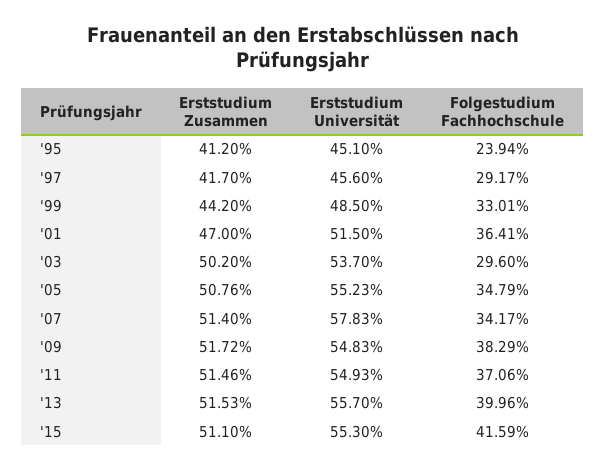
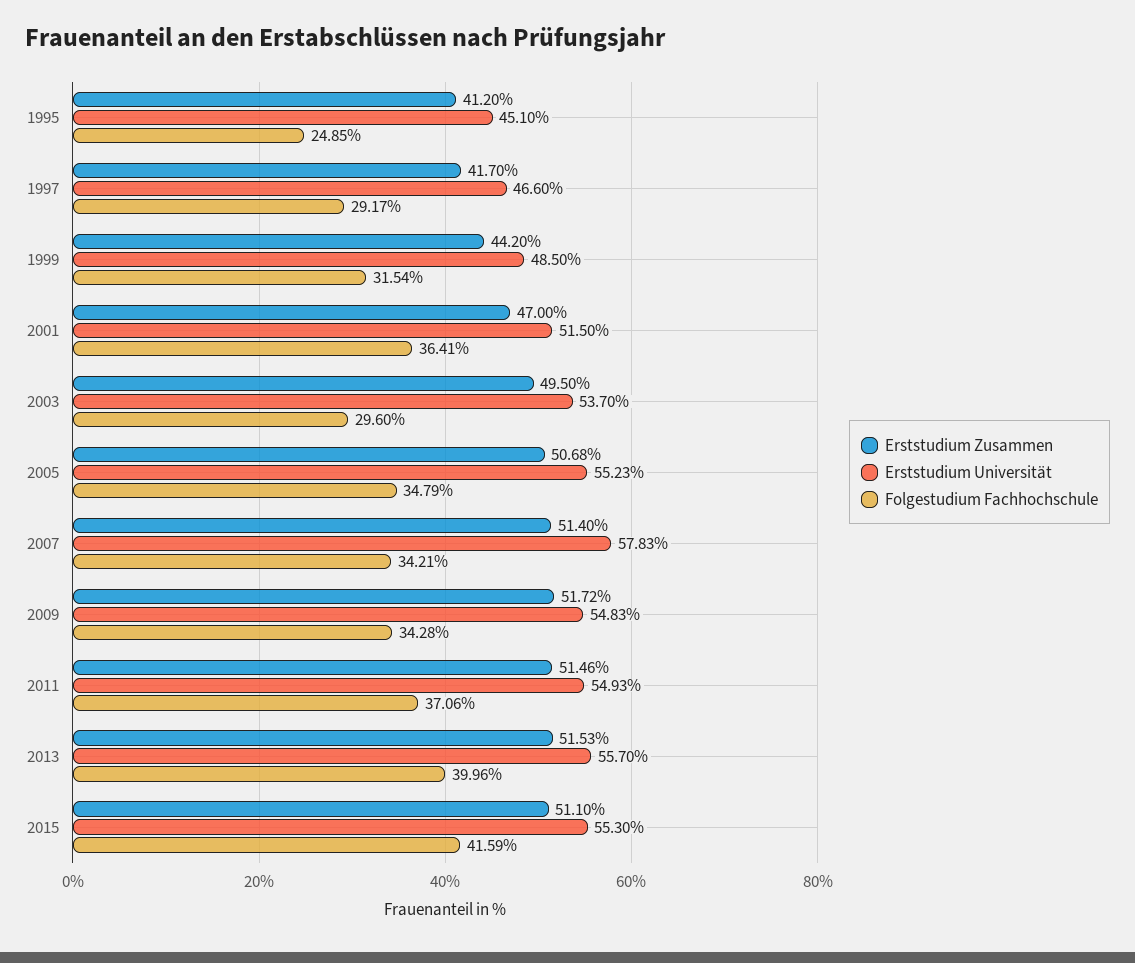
Folgestudium Fachhochschule, '95: 23.94 -> 24.85
Erststudium Universität, '97: 45.6 -> 46.6
Folgestudium Fachhochschule, '99: 33.01 -> 31.54
Erststudium Zusammen, '03: 50.2 -> 49.5
Erststudium Zusammen, '05: 50.76 -> 50.68
Folgestudium Fachhochschule, '07: 34.17 -> 34.21
Folgestudium Fachhochschule, '09: 38.29 -> 34.28

